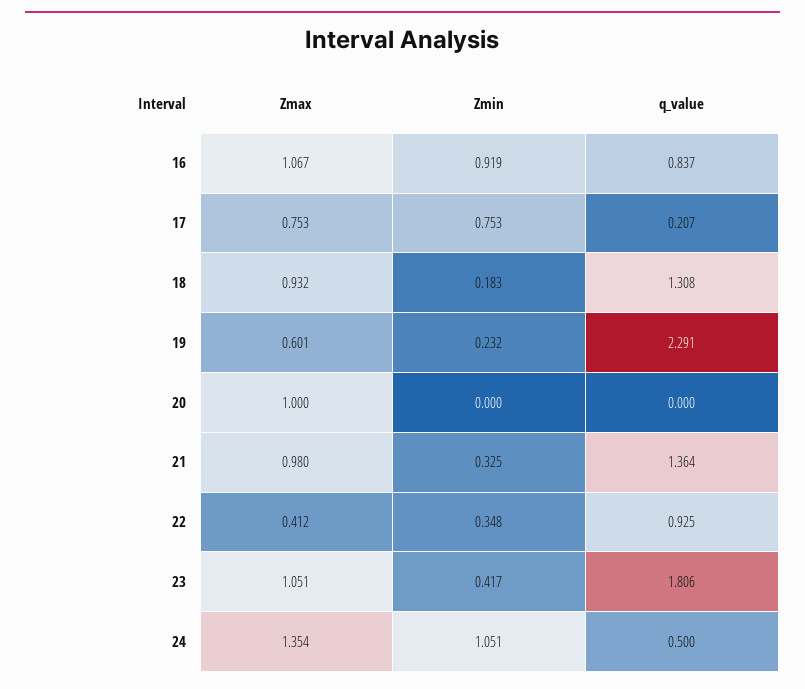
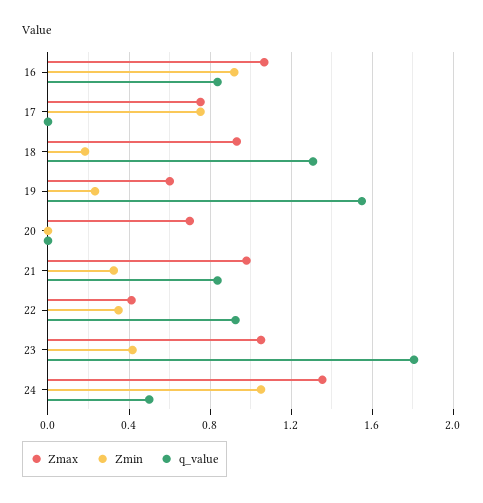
q_value, 17: 0.207 -> 0
q_value, 19: 2.291 -> 1.55
Zmax, 20: 1 -> 0.7
q_value, 21: 1.364 -> 0.85

